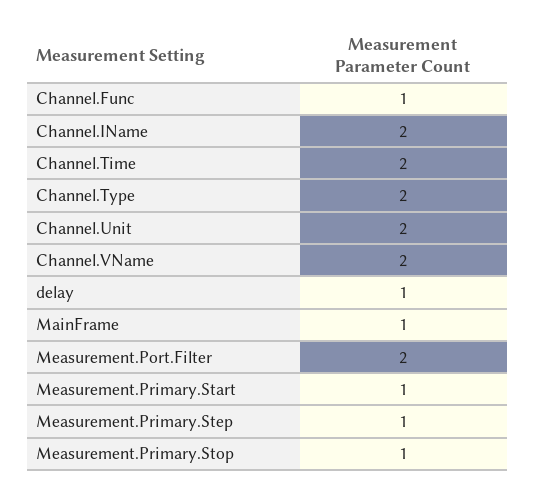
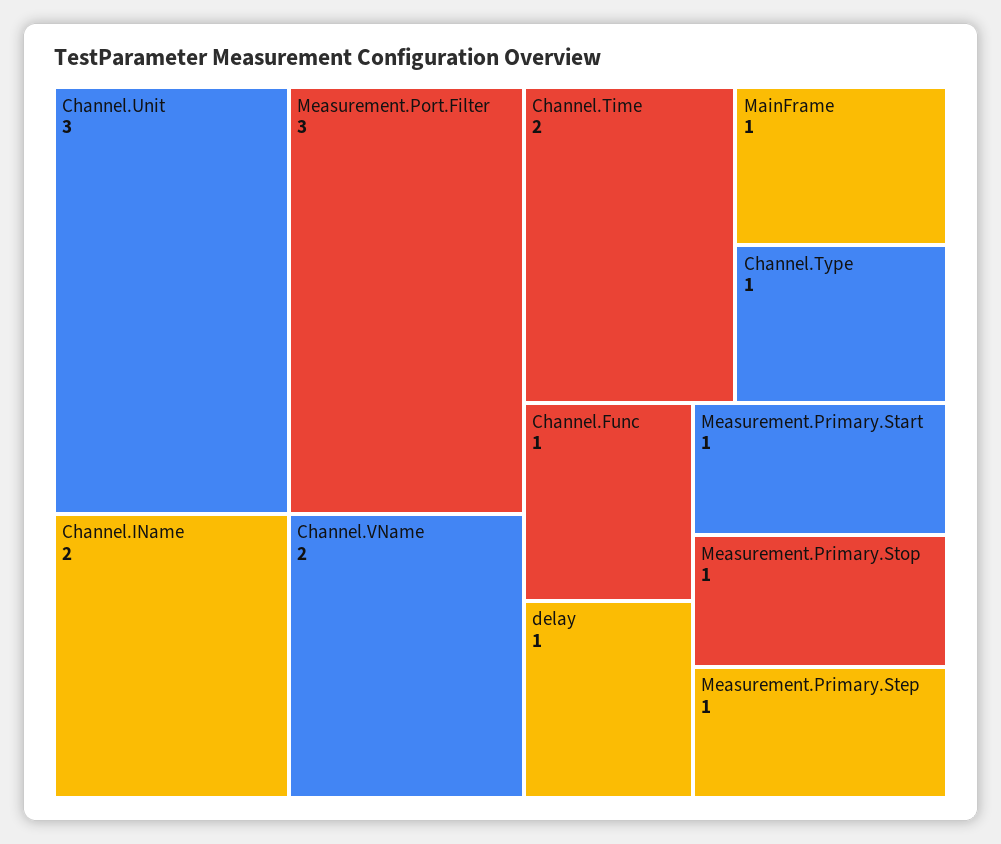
Channel.Type: 2 -> 1
Channel.Unit: 2 -> 3
Measurement.Port.Filter: 2 -> 3

